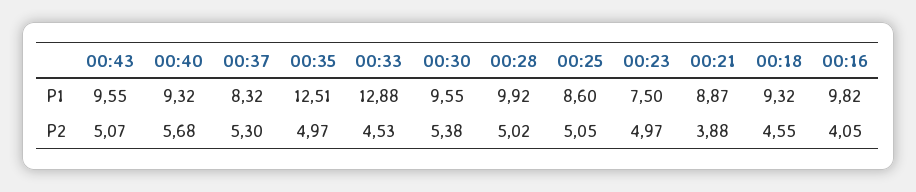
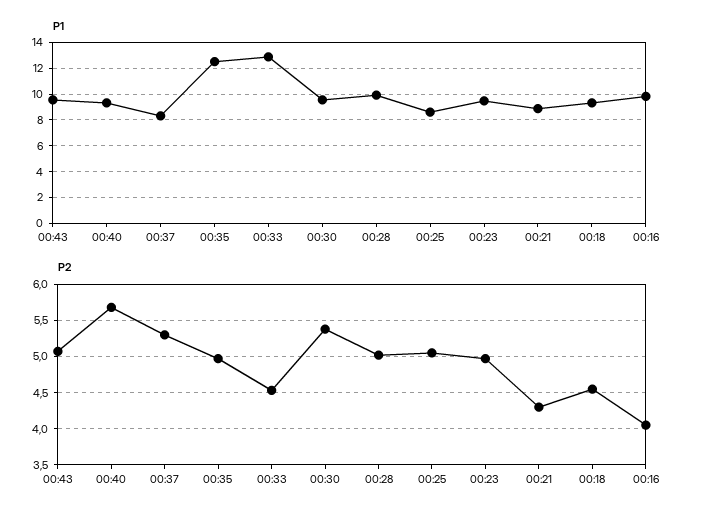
P1, 00:23: 7.5 -> 9.5
P2, 00:21: 3.88 -> 4.3

